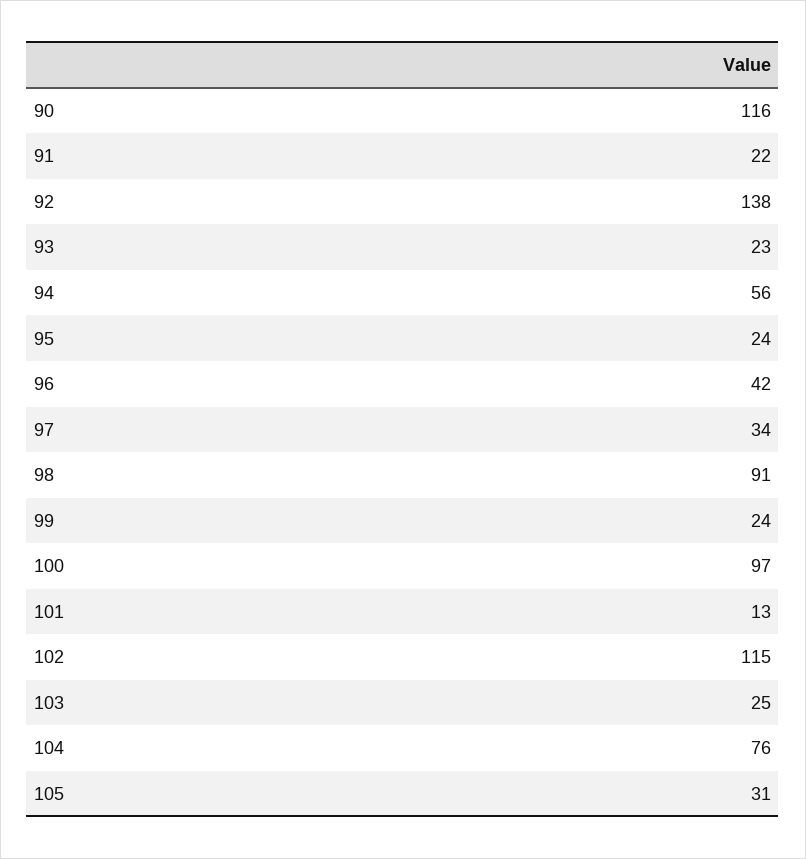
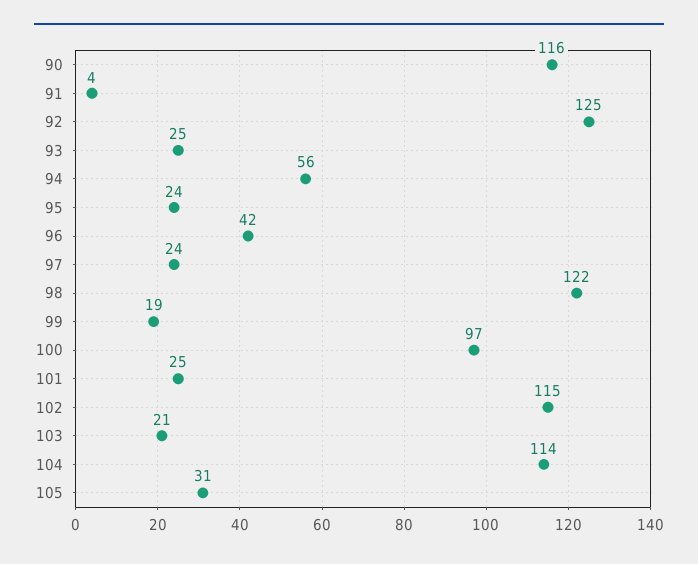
91: 22 -> 4
92: 138 -> 125
93: 23 -> 25
97: 34 -> 24
98: 91 -> 122
99: 24 -> 19
101: 13 -> 25
103: 25 -> 21
104: 76 -> 114

